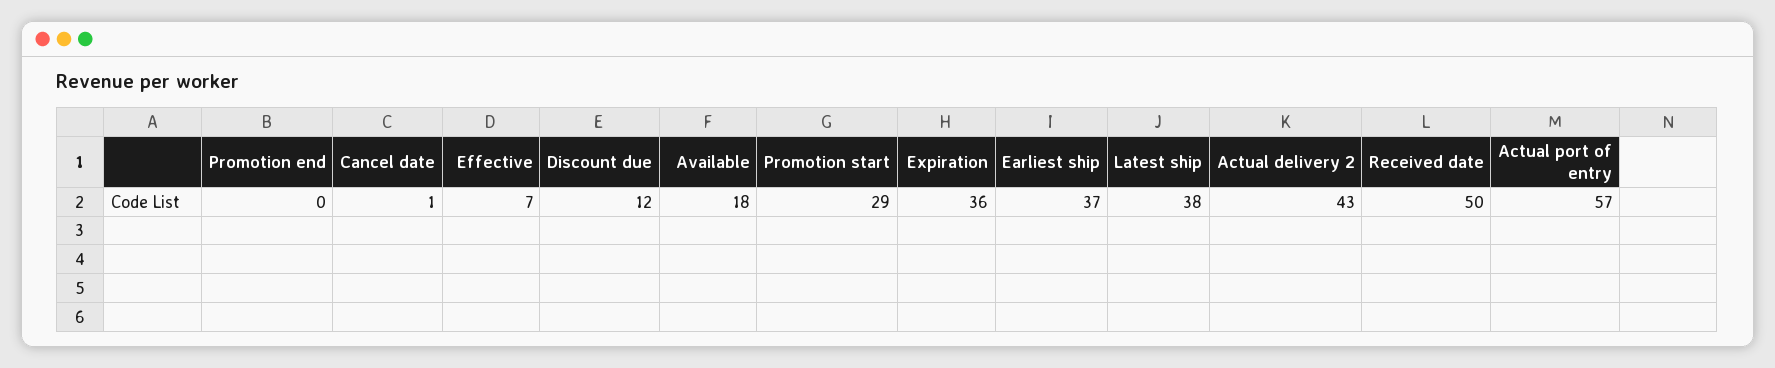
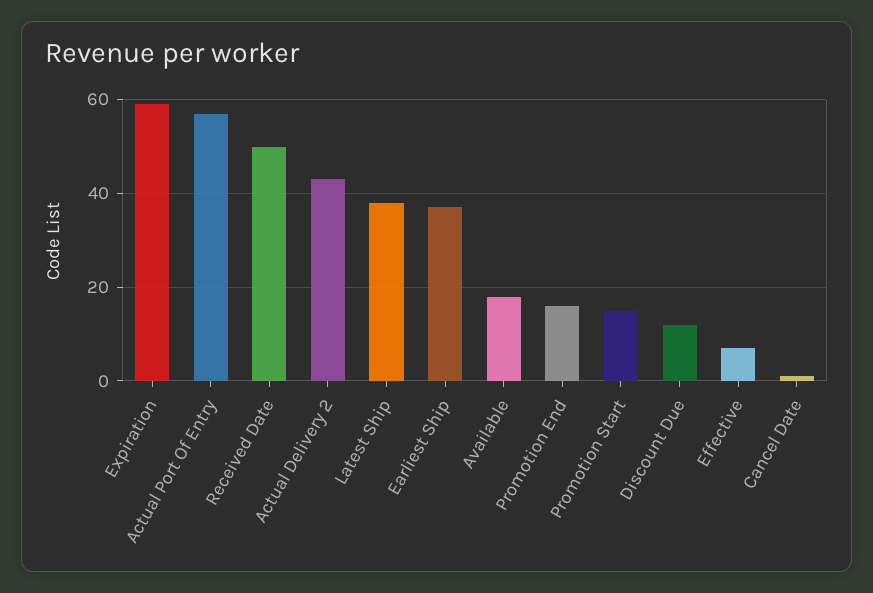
Promotion end: 0 -> 15
Promotion start: 29 -> 15
Expiration: 36 -> 60

